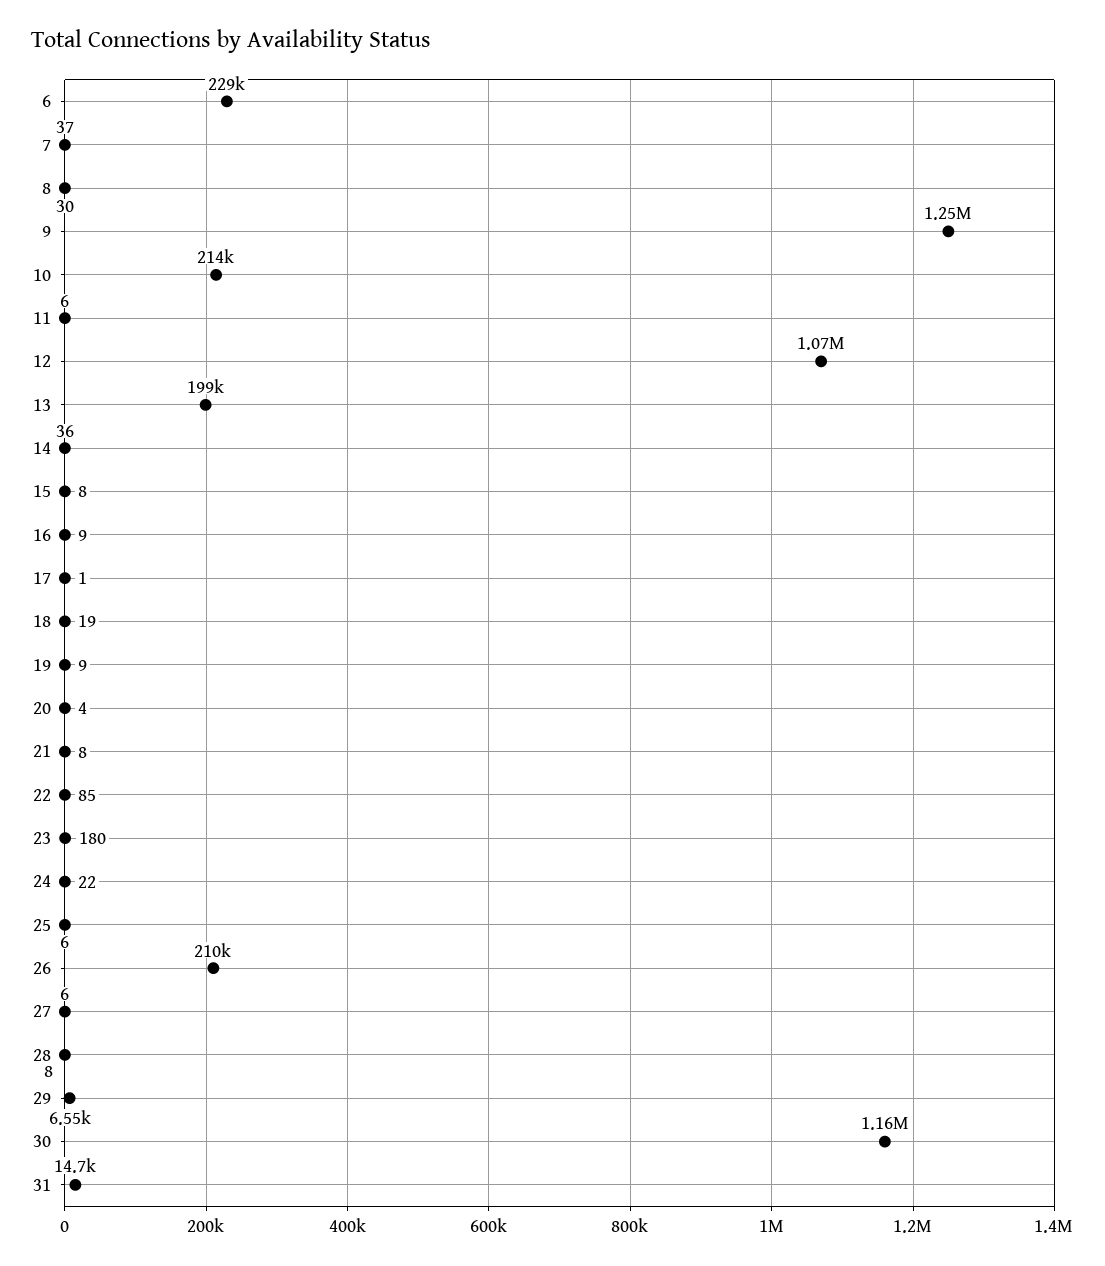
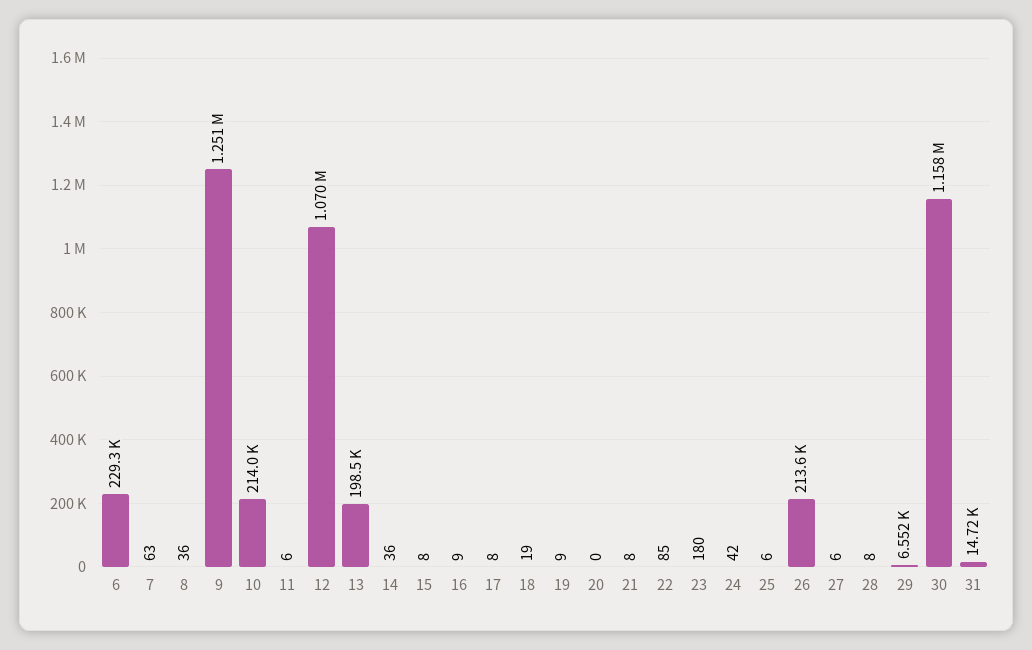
7: 37 -> 63
8: 30 -> 36
17: 1 -> 8
20: 4 -> 0
24: 22 -> 42
26: 210000 -> 213600

